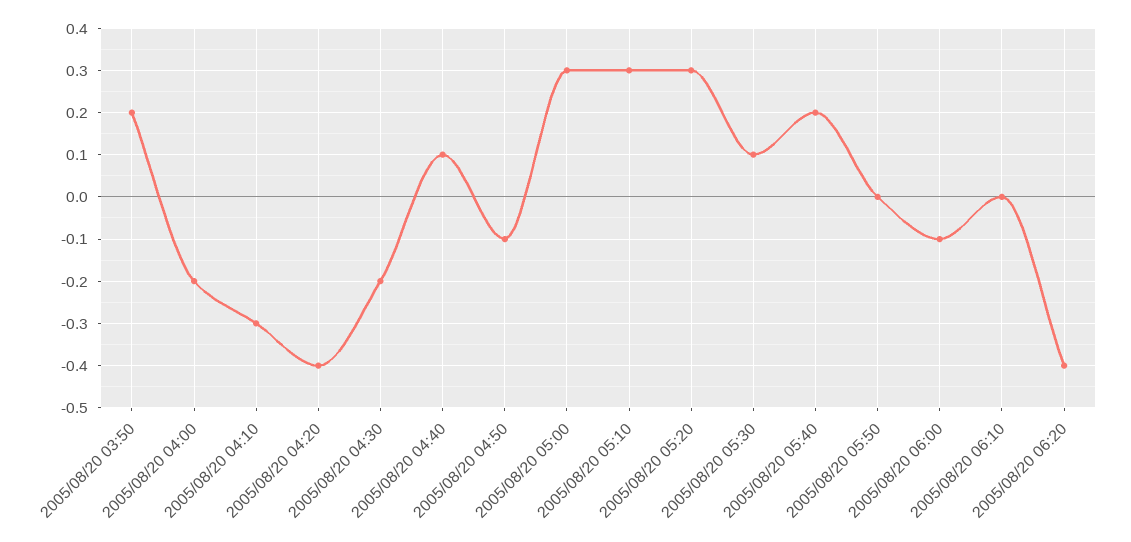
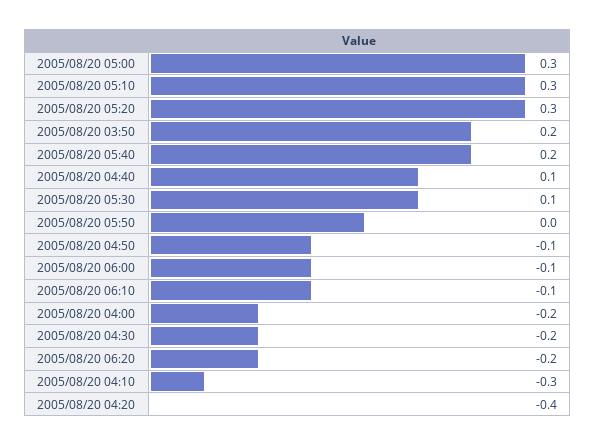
2005/08/20 06:10: 0 -> -0.1
2005/08/20 06:20: -0.4 -> -0.2

